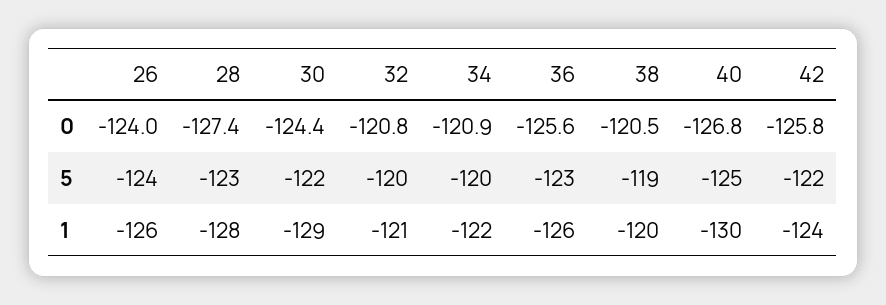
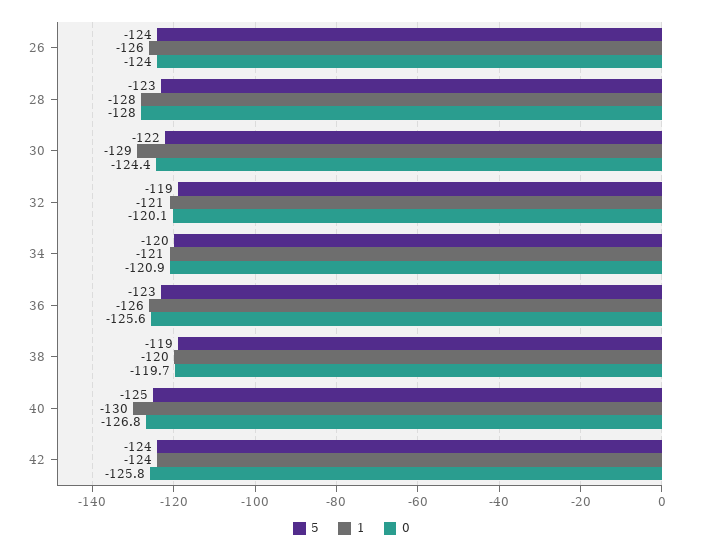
0, 28: -127.4 -> -128
0, 32: -120.8 -> -120.1
0, 38: -120.5 -> -119.7
5, 32: -120 -> -119
5, 42: -122 -> -124
1, 34: -122 -> -121

